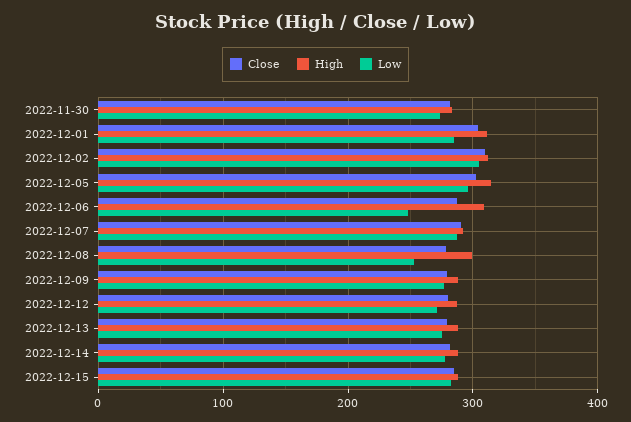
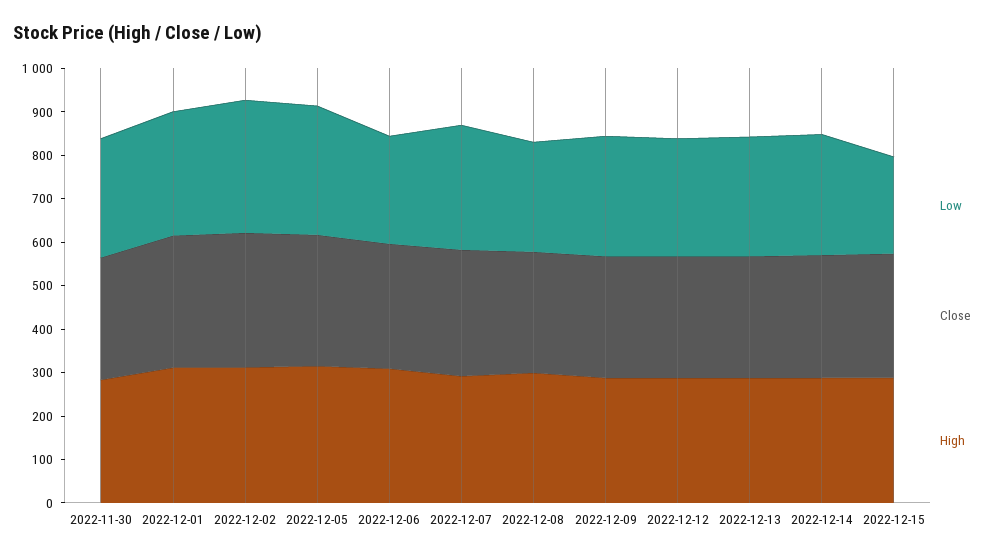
Low, 2022-12-15: 280 -> 220

